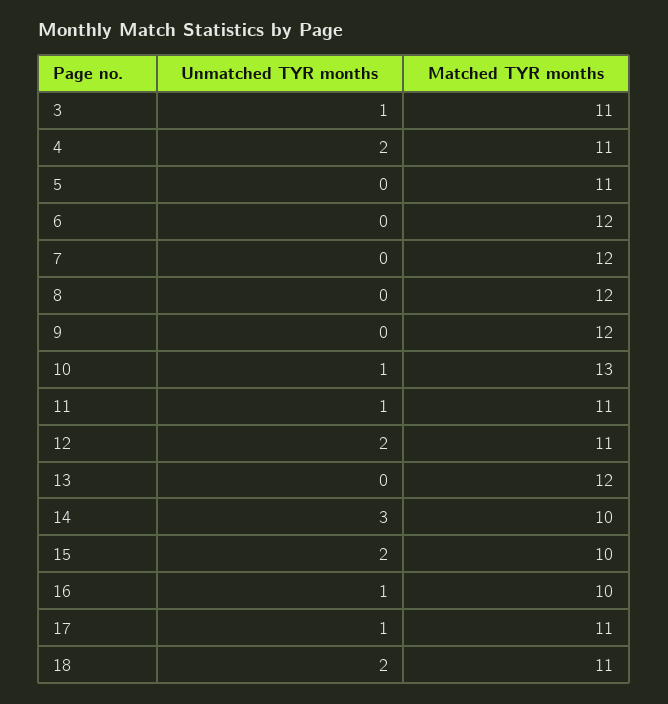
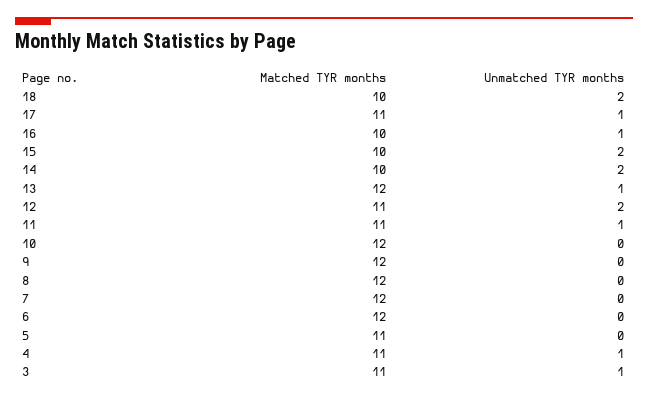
Unmatched TYR months, 4: 2 -> 1
Unmatched TYR months, 10: 1 -> 0
Matched TYR months, 10: 13 -> 12
Unmatched TYR months, 13: 0 -> 1
Unmatched TYR months, 14: 3 -> 2
Matched TYR months, 18: 11 -> 10

